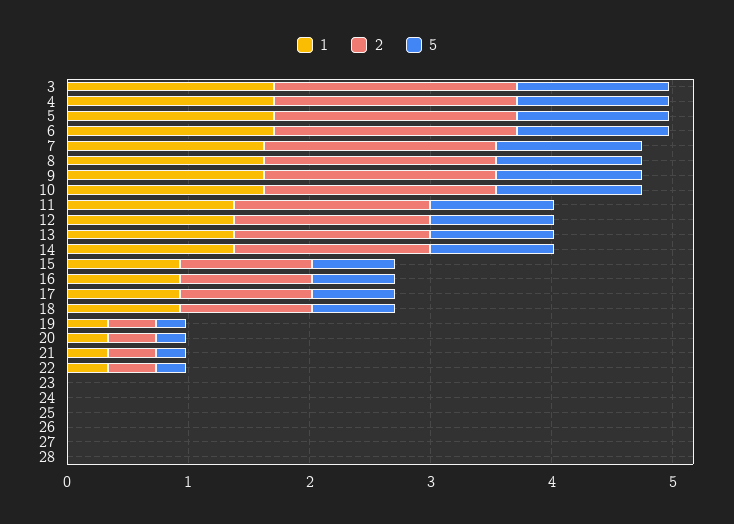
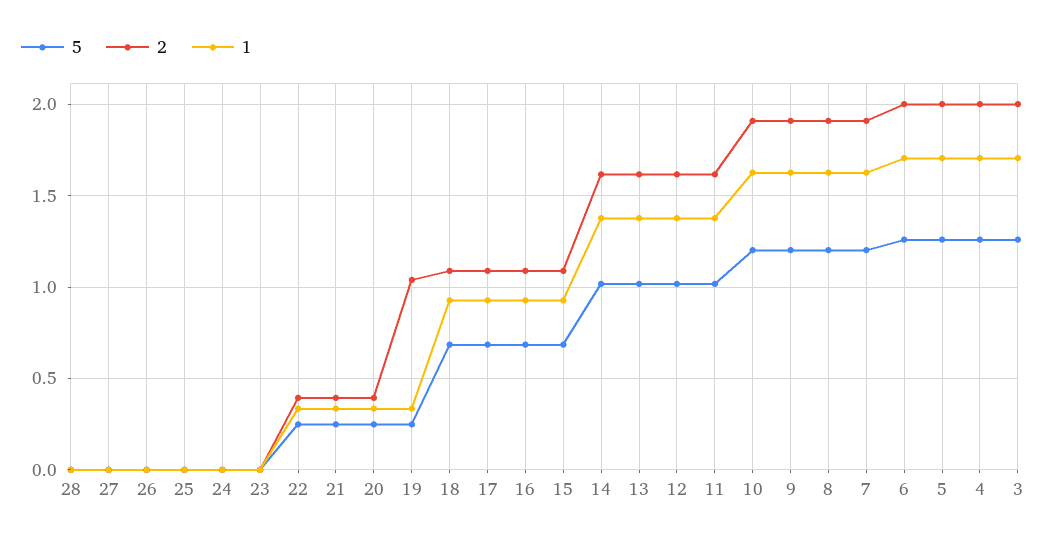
2, 19: 0.4 -> 1.05

